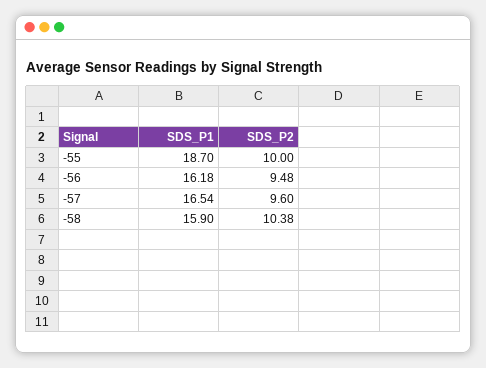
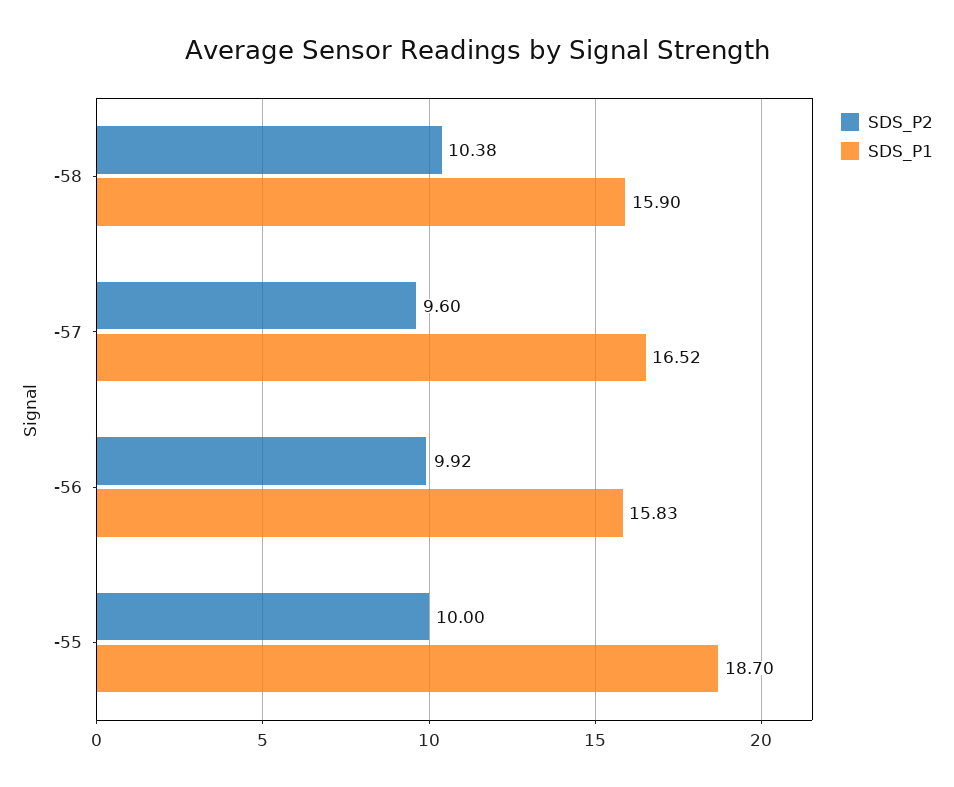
SDS_P1, -56: 16.18 -> 15.83
SDS_P2, -56: 9.48 -> 9.92
SDS_P1, -57: 16.54 -> 16.52

